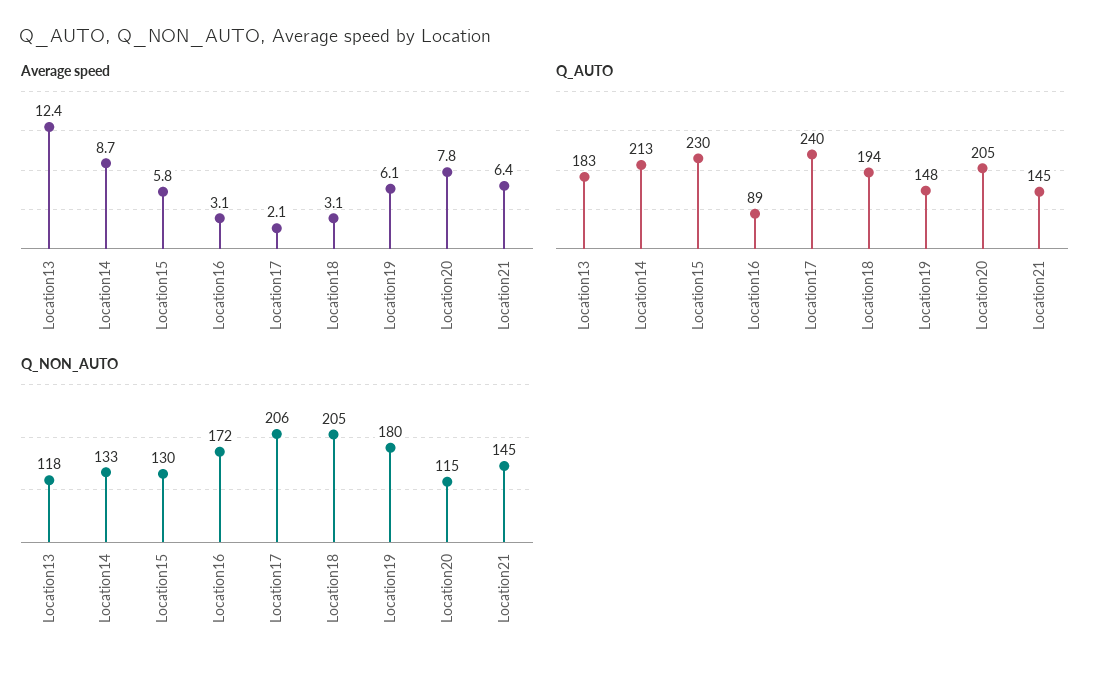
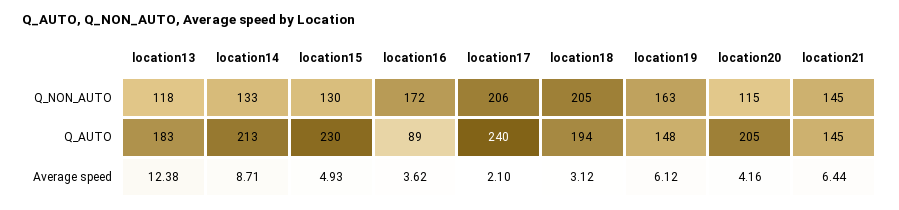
Average speed, Location15: 5.8 -> 4.93
Average speed, Location16: 3.1 -> 3.62
Average speed, Location20: 7.8 -> 4.16
Q_NON_AUTO, Location19: 180 -> 163

